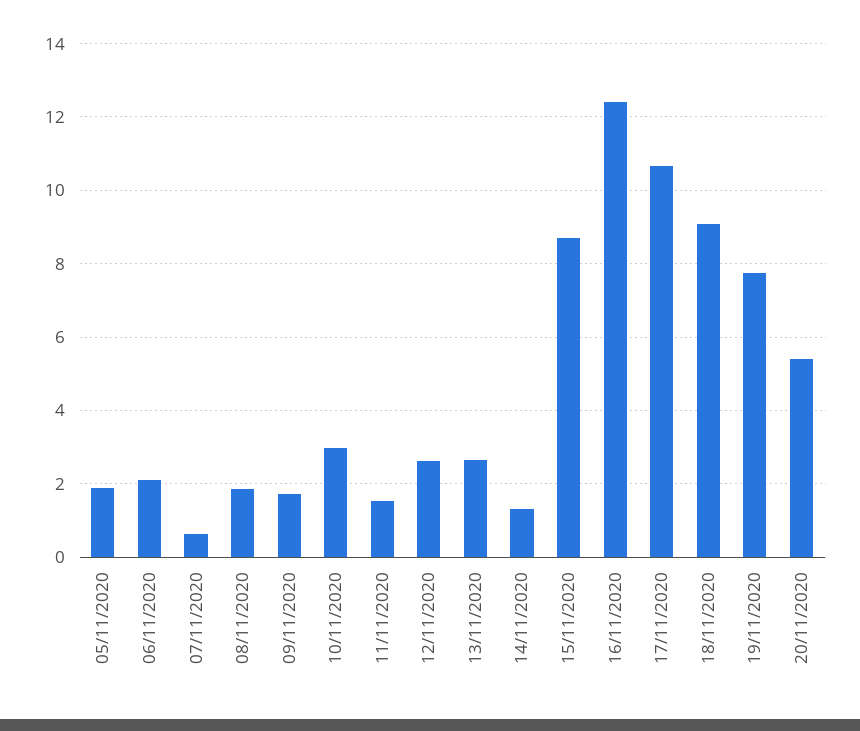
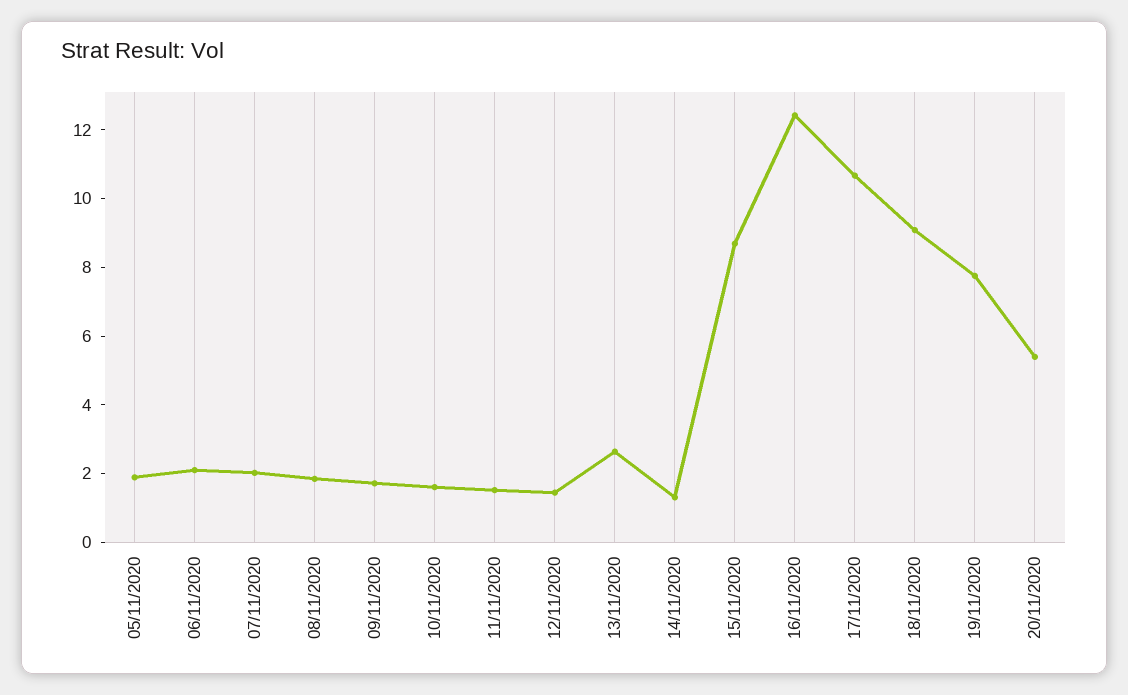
07/11/2020: 0.6 -> 2
10/11/2020: 3 -> 1.5
12/11/2020: 2.6 -> 1.5

